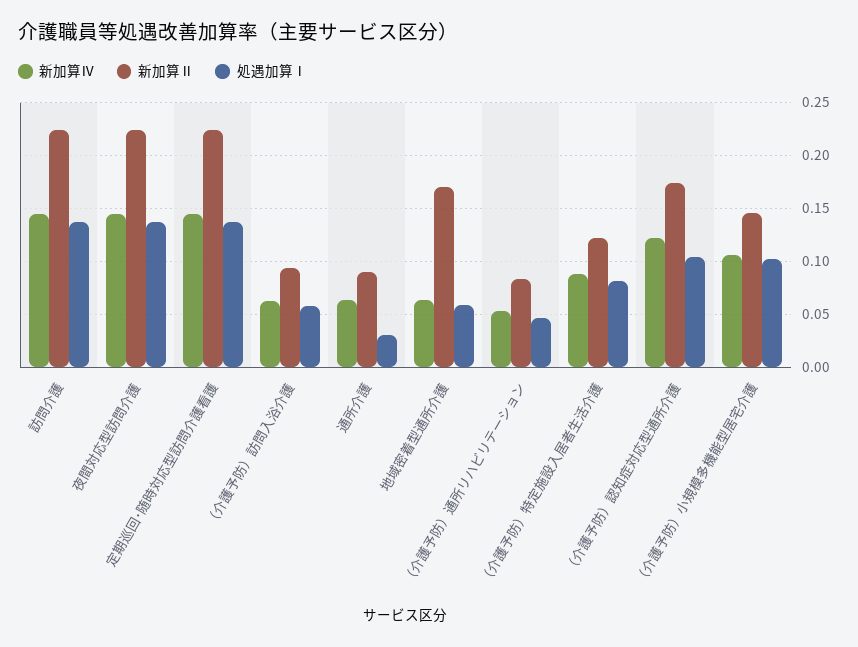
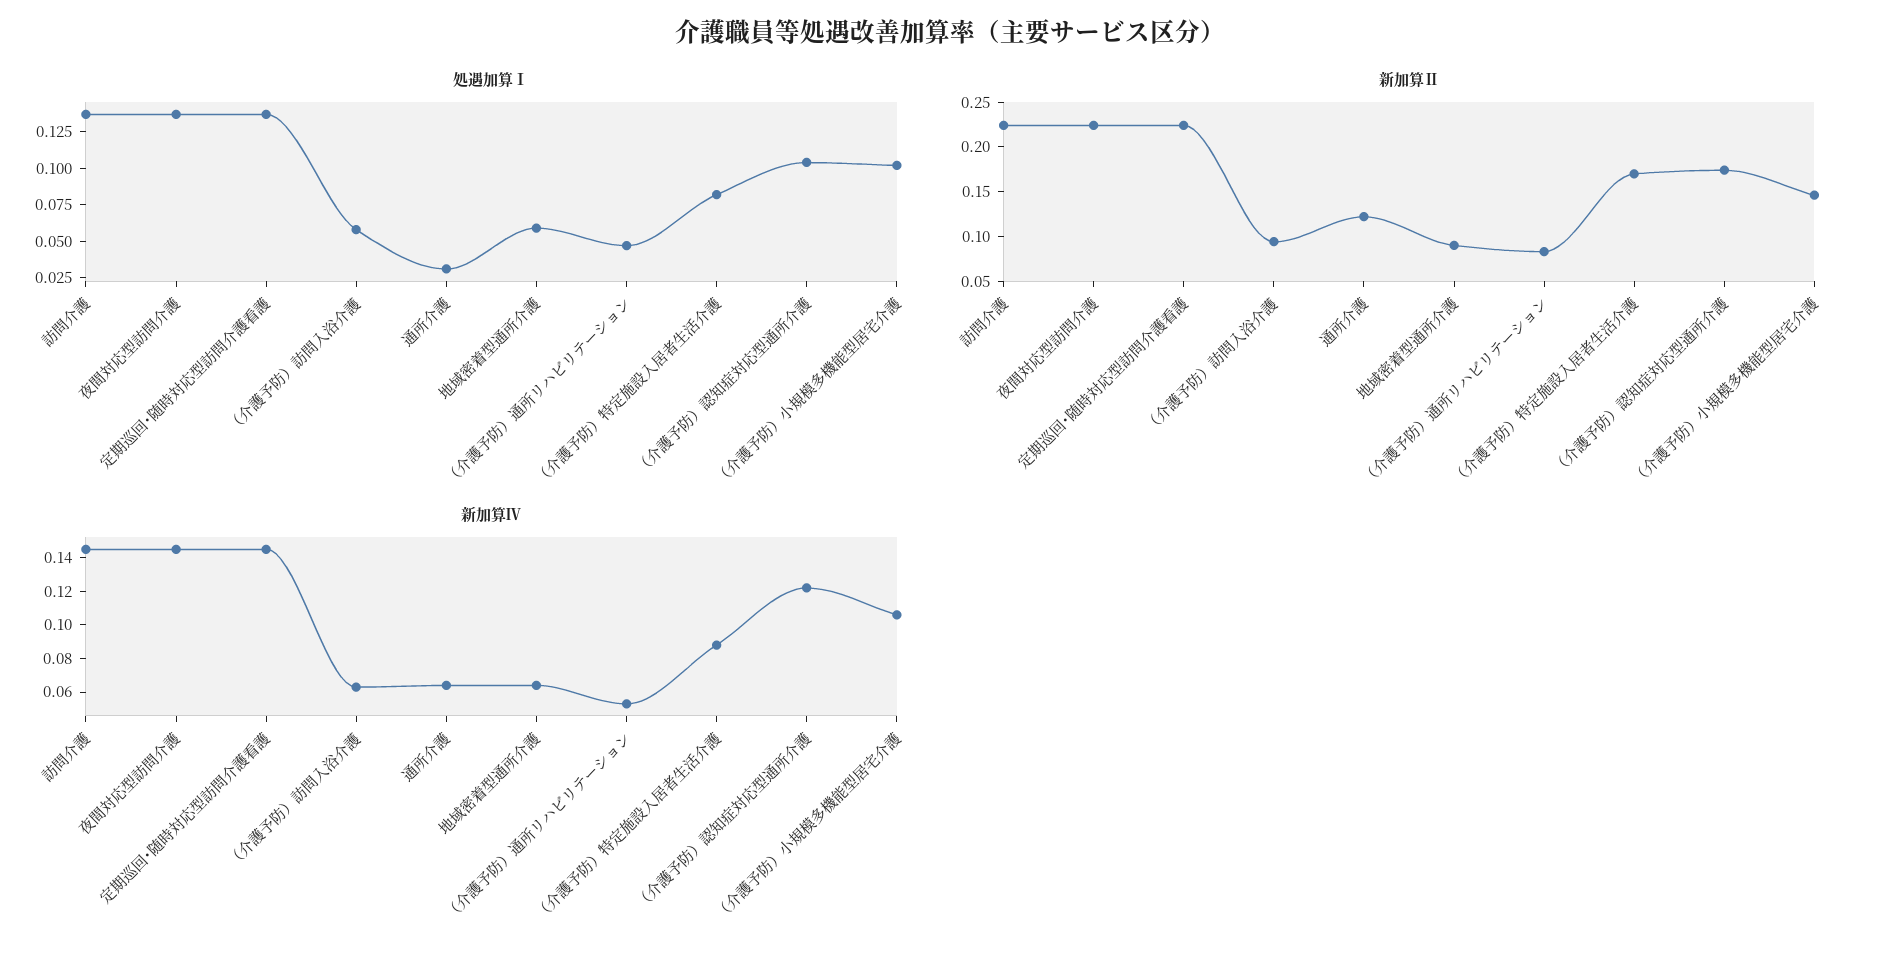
新加算Ⅱ, 通所介護: 0.09 -> 0.12
新加算Ⅱ, 地域密着型通所介護: 0.17 -> 0.09
新加算Ⅱ, （介護予防）特定施設入居者生活介護: 0.12 -> 0.17

